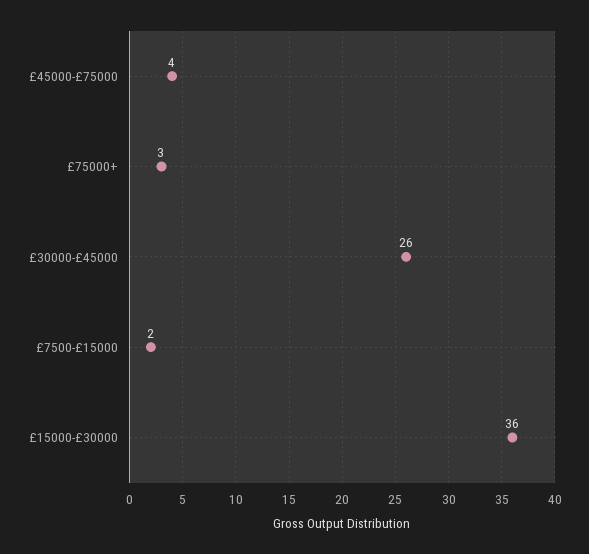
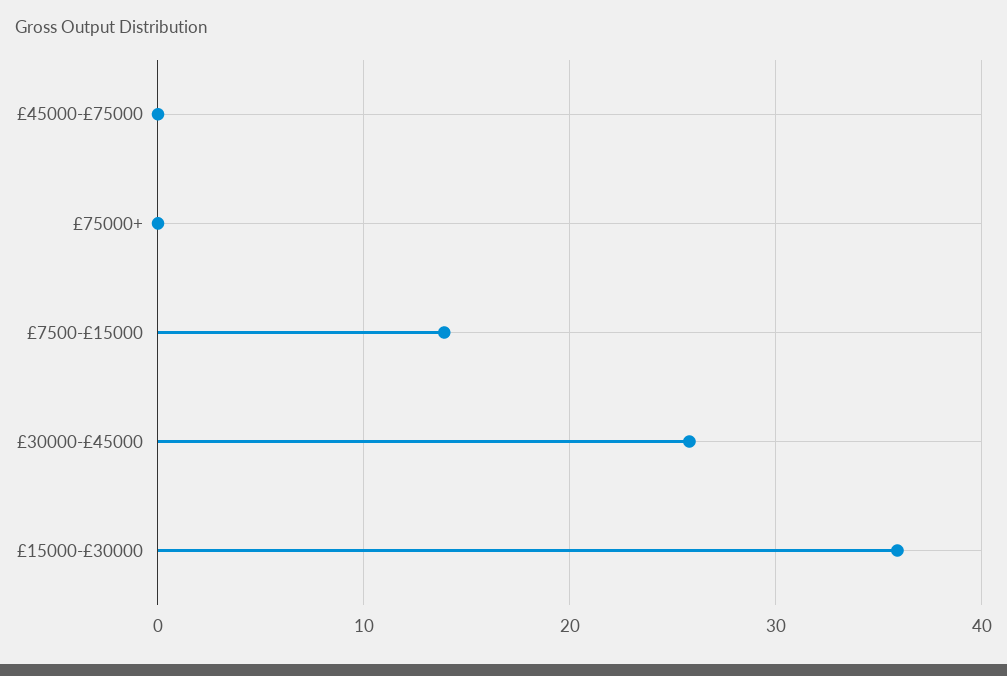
£45000-£75000: 4 -> 0
£75000+: 3 -> 0
£7500-£15000: 2 -> 14

